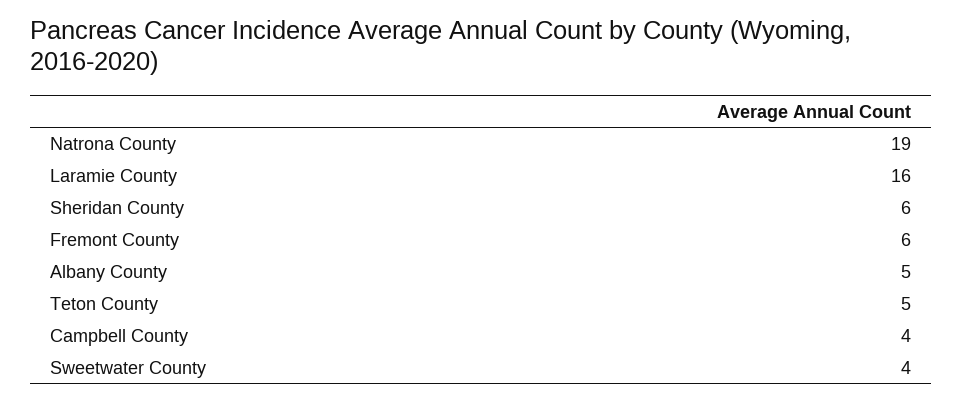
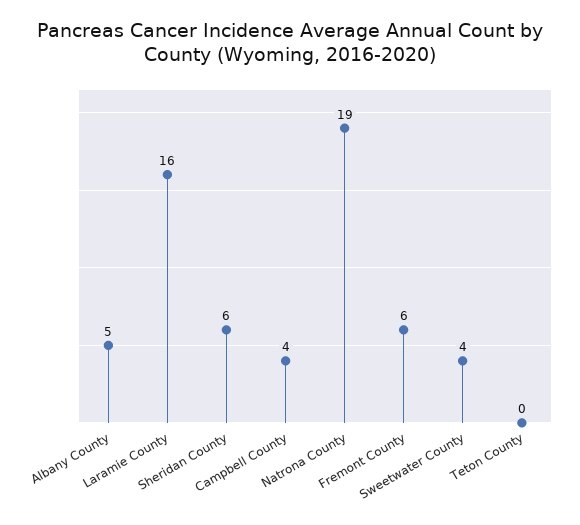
Teton County: 5 -> 0

